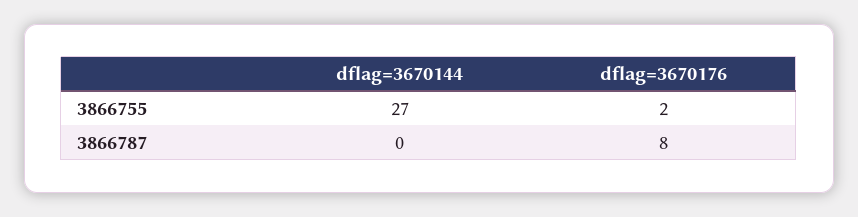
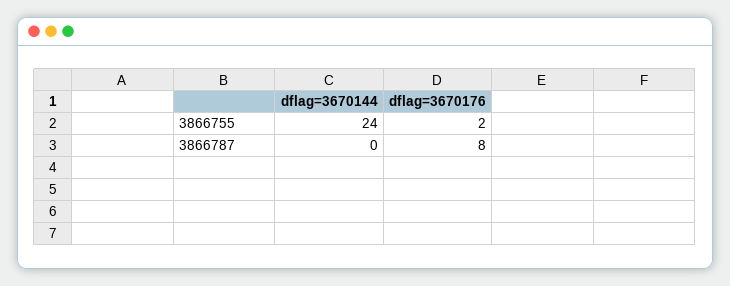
dflag=3670144, 3866755: 27 -> 24

